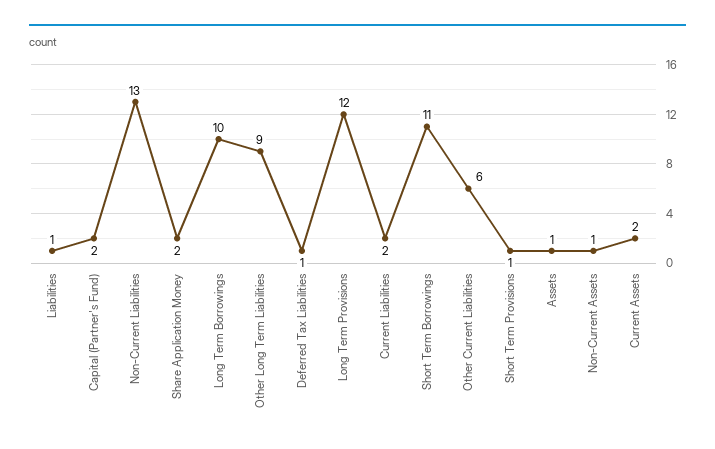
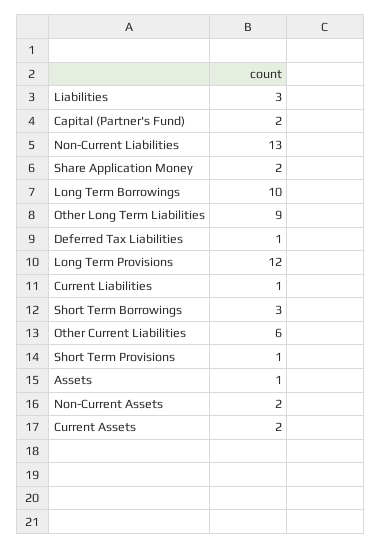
Liabilities: 1 -> 3
Current Liabilities: 2 -> 1
Short Term Borrowings: 11 -> 3
Non-Current Assets: 1 -> 2

